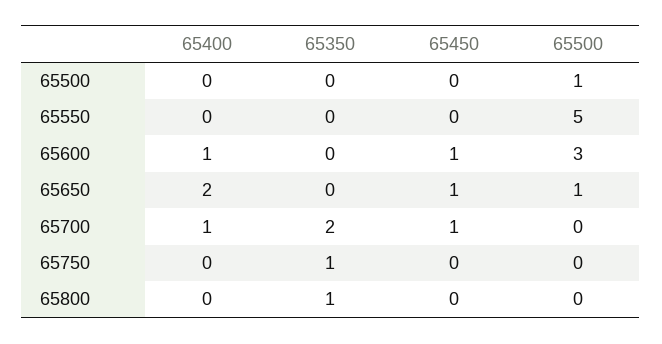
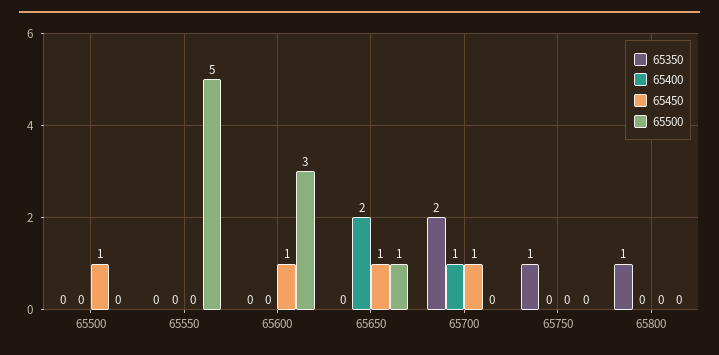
65450, 65500: 0 -> 1
65500, 65500: 1 -> 0
65400, 65600: 1 -> 0

